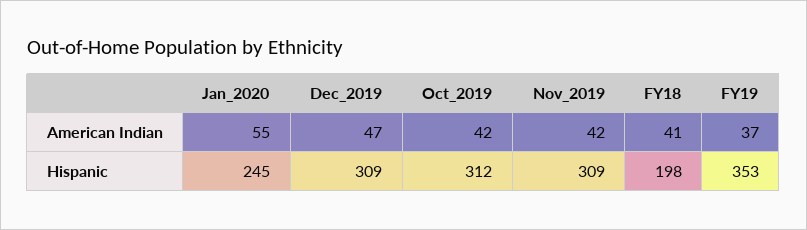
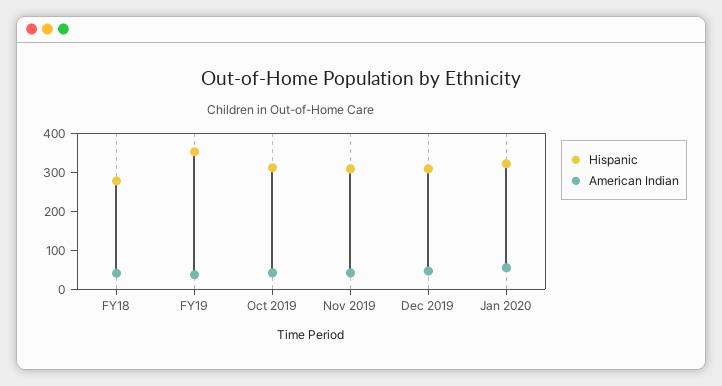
Hispanic, Jan_2020: 245 -> 325
Hispanic, FY18: 198 -> 275

